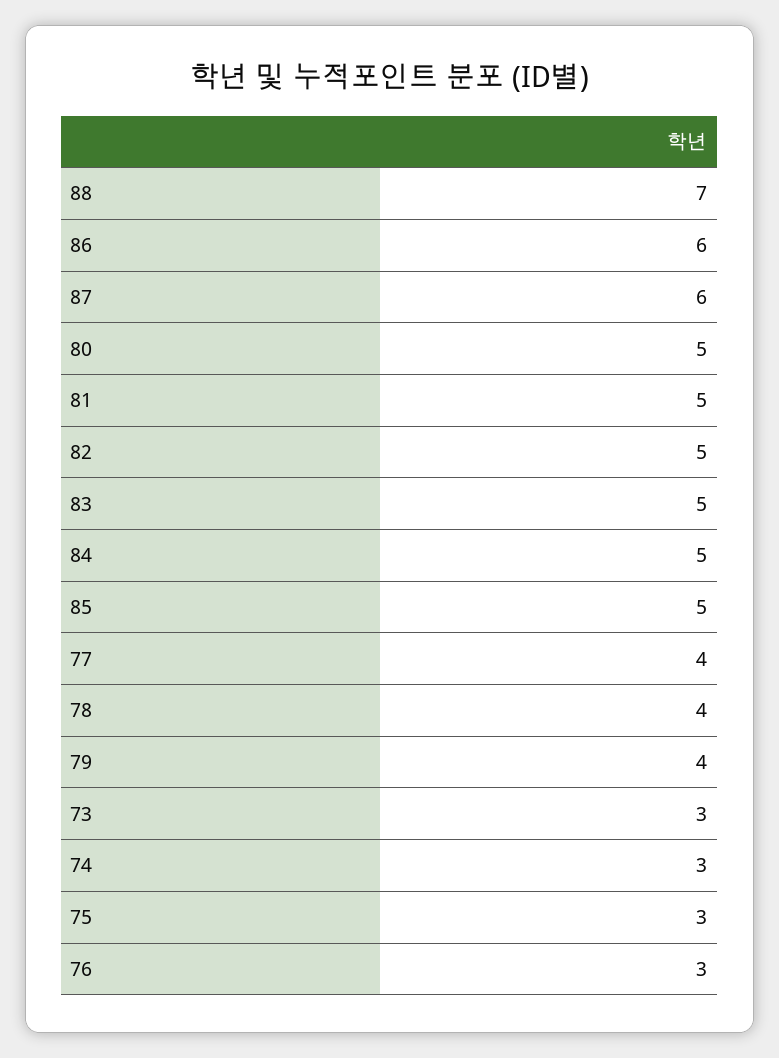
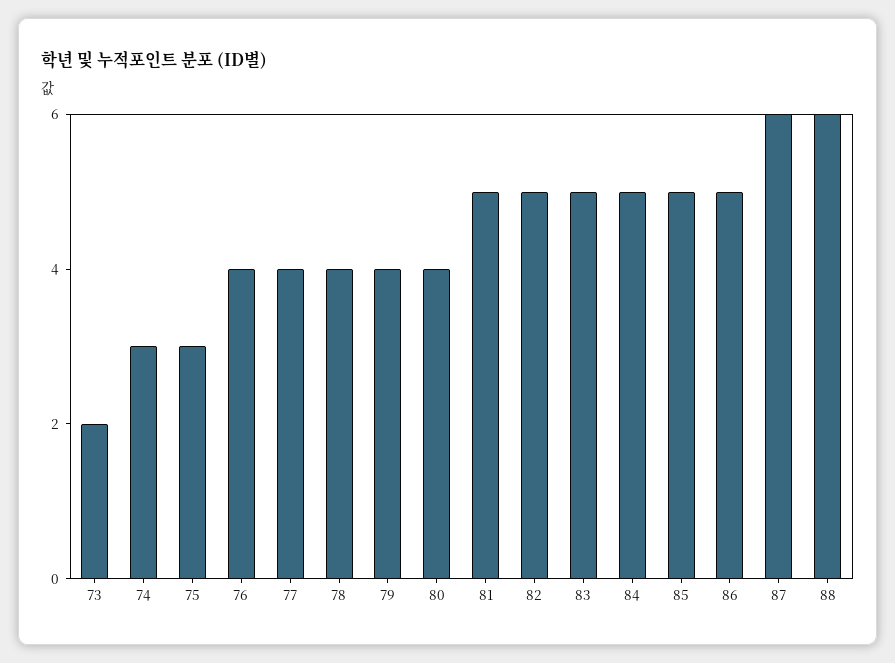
88: 7 -> 6
86: 6 -> 5
80: 5 -> 4
73: 3 -> 2
76: 3 -> 4

